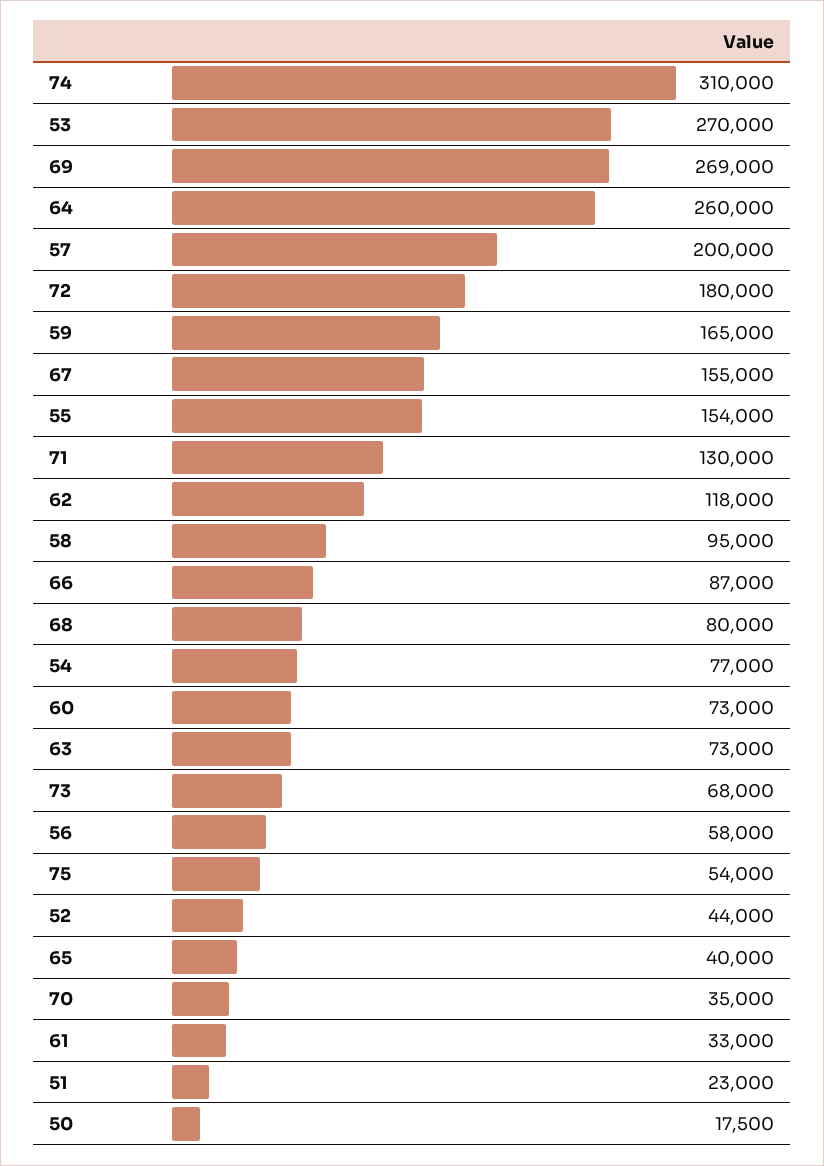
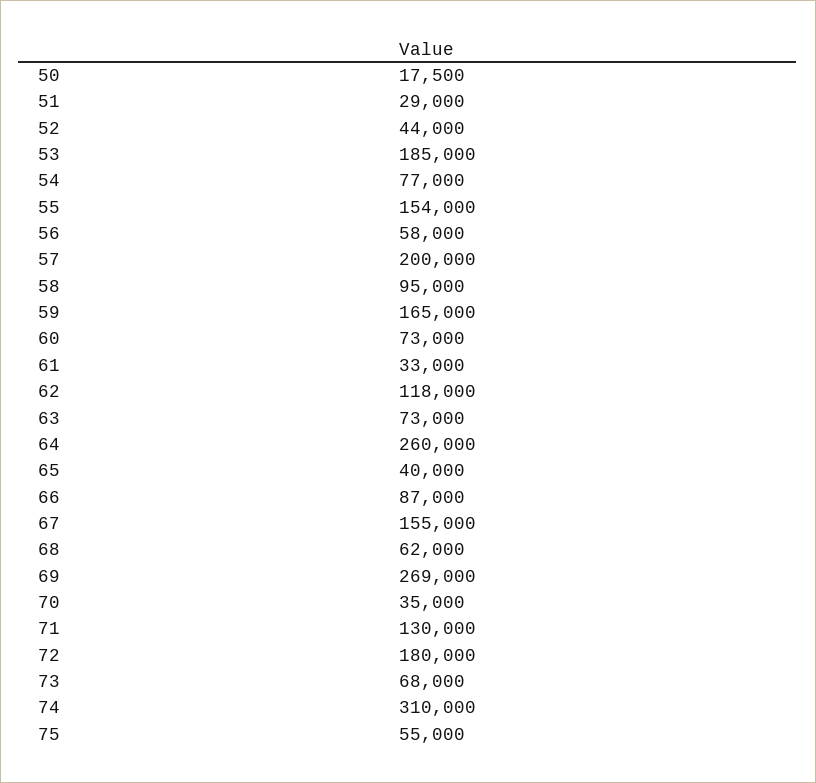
53: 270000 -> 185000
68: 80000 -> 62000
75: 54000 -> 55000
51: 23000 -> 29000

